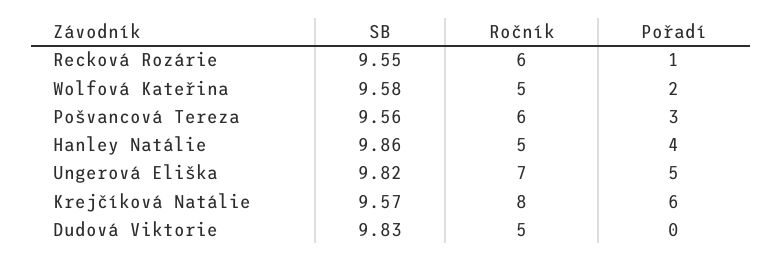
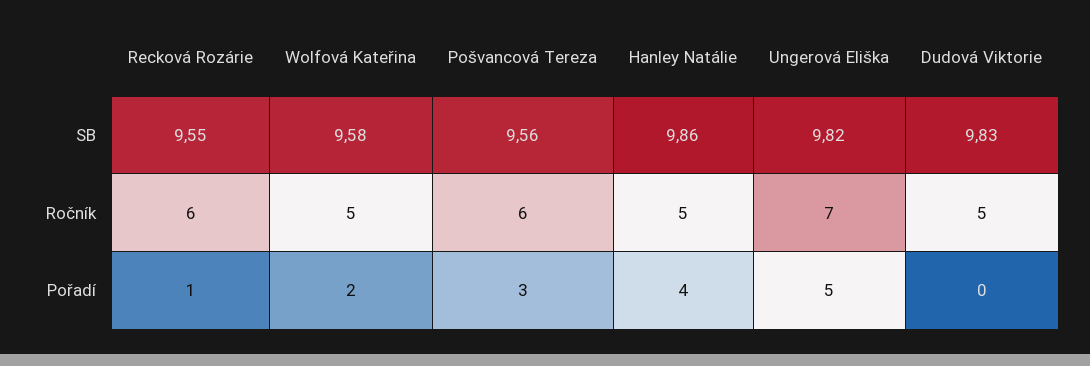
SB, Krejčíková Natálie: 9.57 -> none
Ročník, Krejčíková Natálie: 8 -> none
Pořadí, Krejčíková Natálie: 6 -> none

